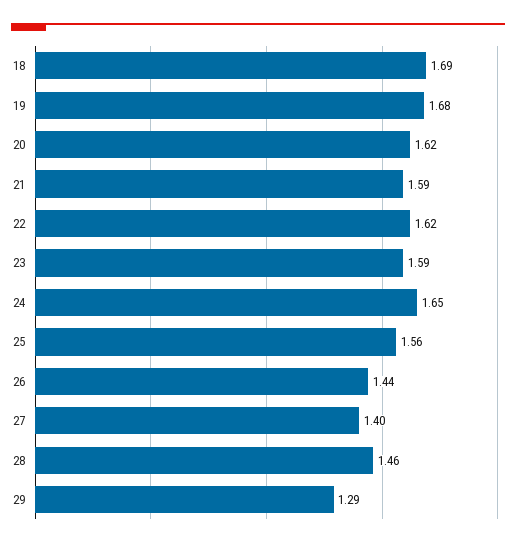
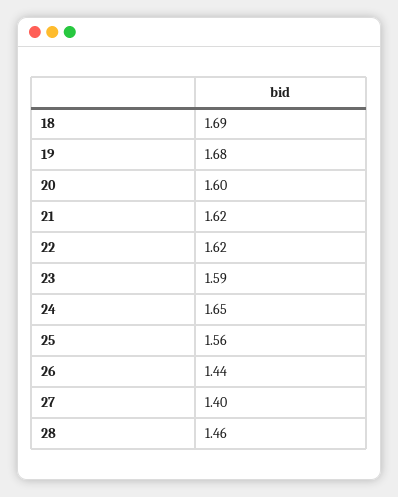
20: 1.62 -> 1.6
21: 1.59 -> 1.62
29: 1.29 -> none

